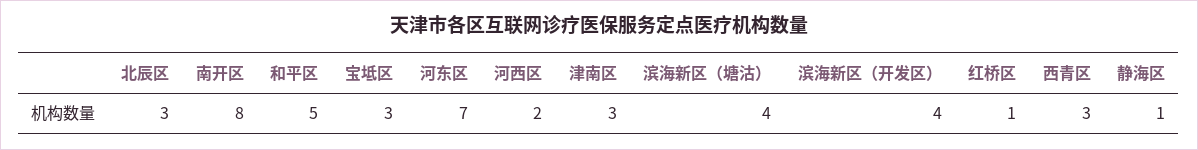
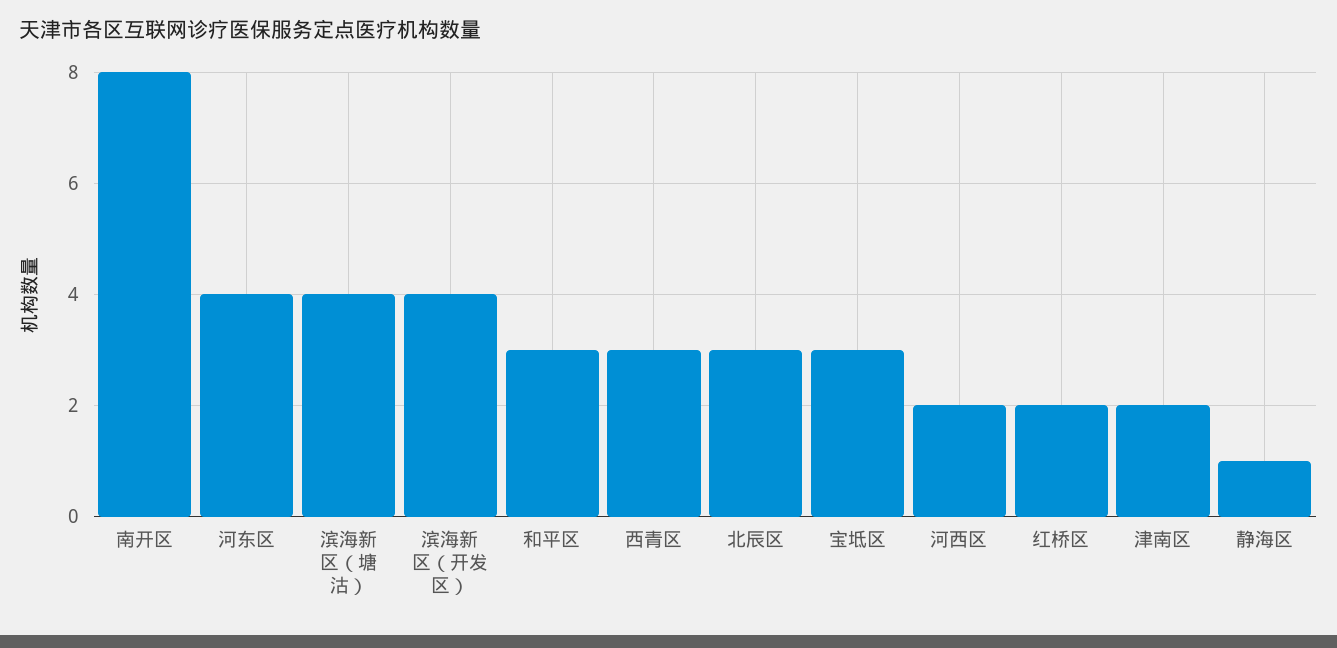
和平区: 5 -> 3
河东区: 7 -> 4
津南区: 3 -> 2
红桥区: 1 -> 2

